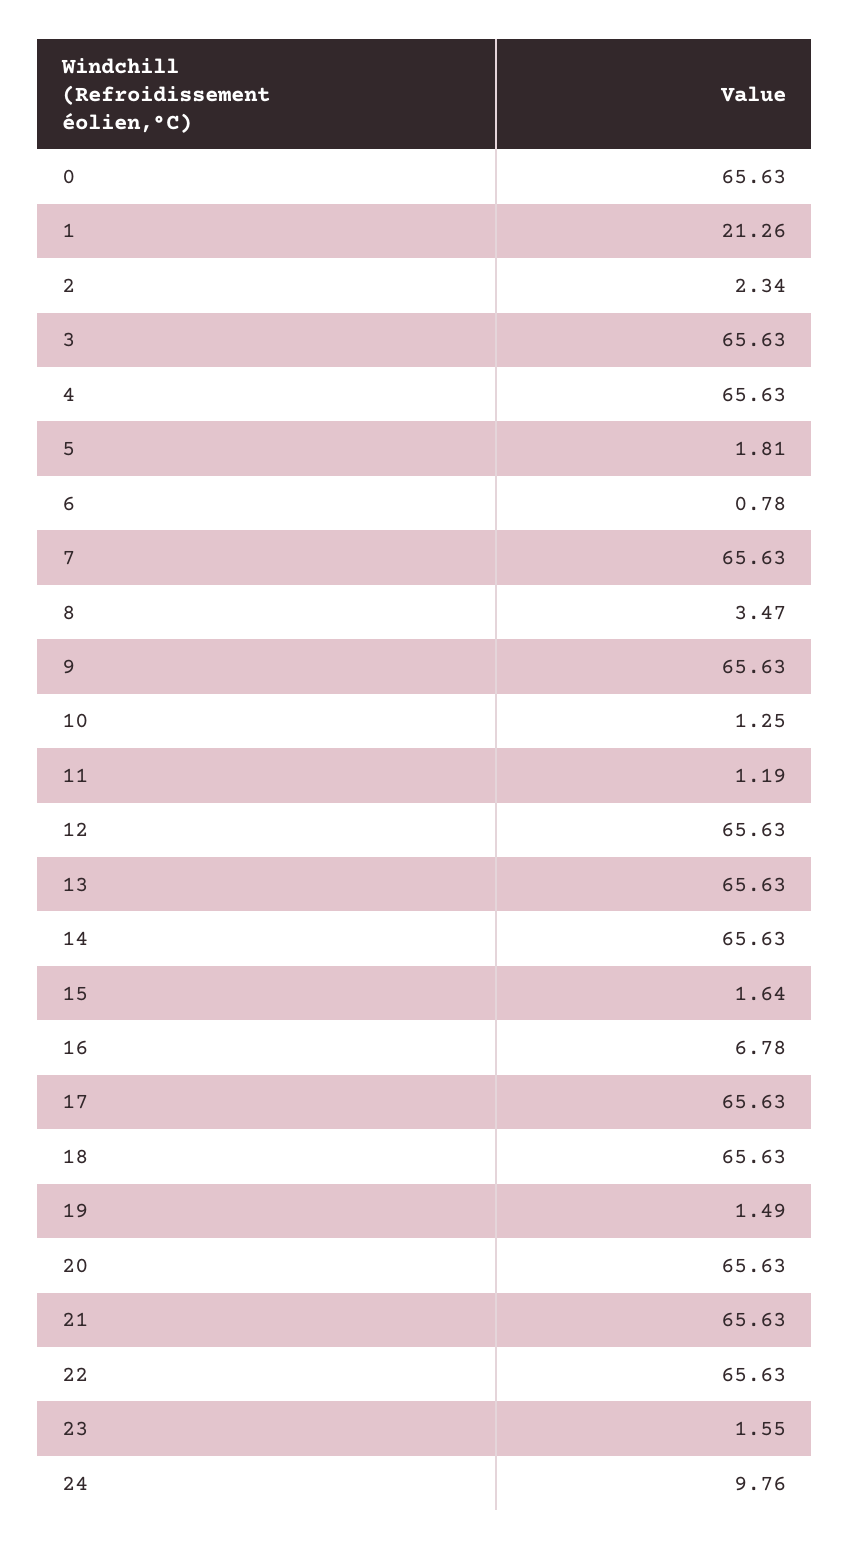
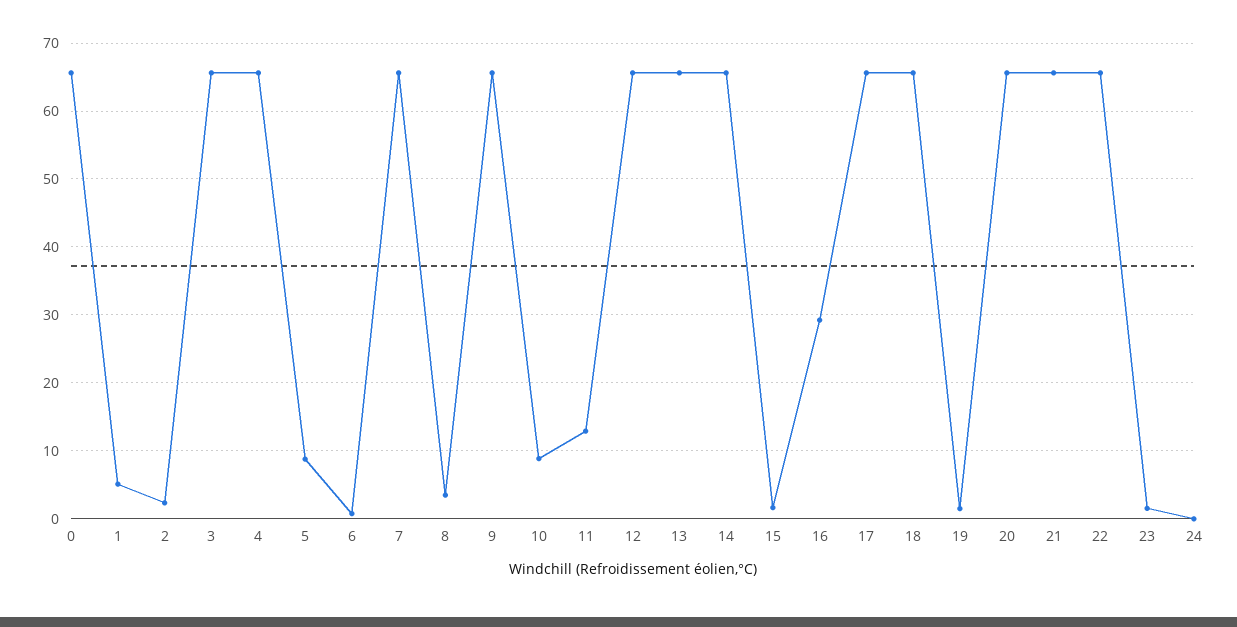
1: 21.26 -> 5
5: 1.81 -> 9
10: 1.25 -> 9
11: 1.19 -> 13
16: 6.78 -> 29
24: 9.76 -> 0

